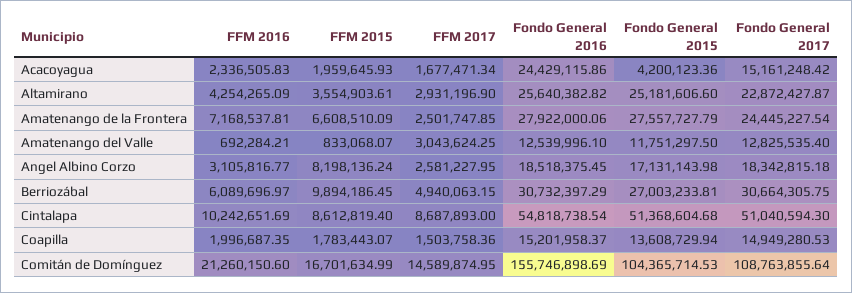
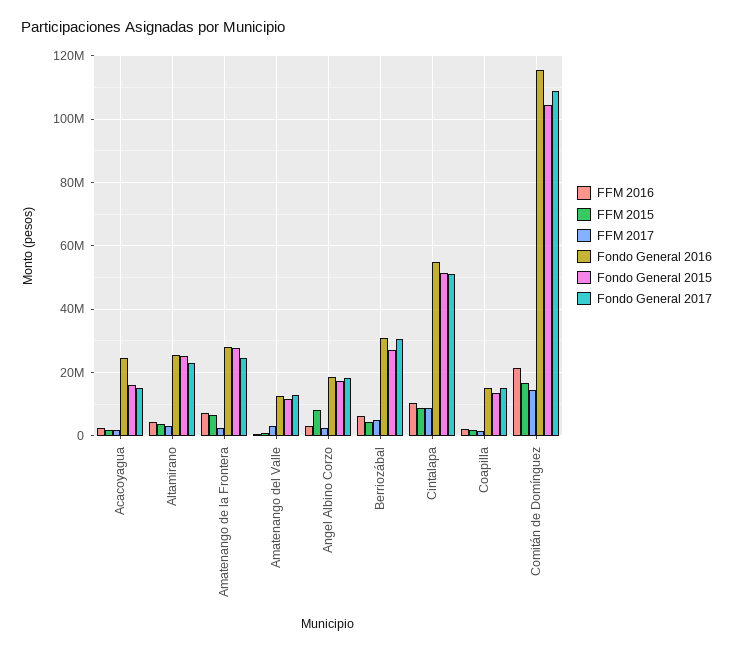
Fondo General 2015, Acacoyagua: 4200123.36 -> 16000000
FFM 2015, Berriozábal: 9894186.45 -> 4000000
Fondo General 2016, Comitán de Domínguez: 155746898.69 -> 116000000

